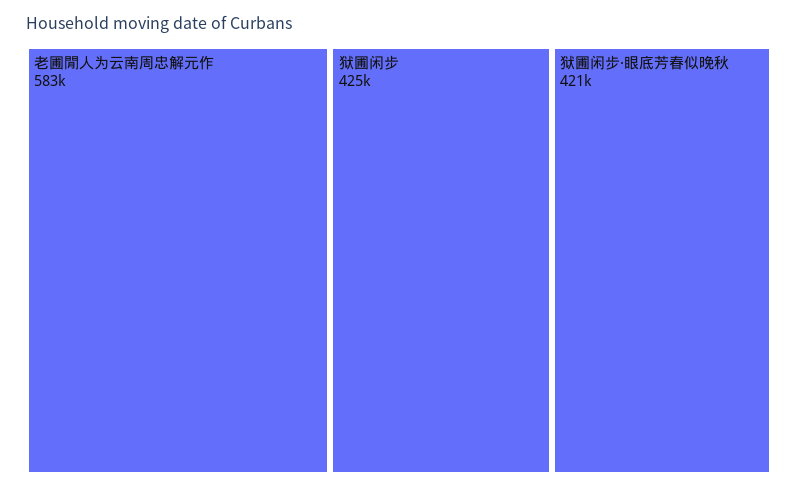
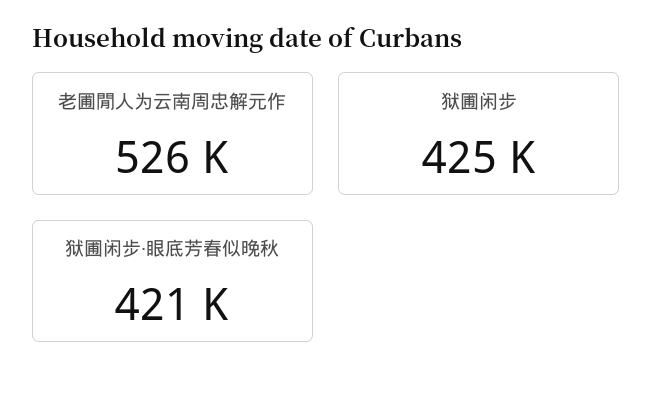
老圃閒人为云南周忠解元作: 583000 -> 526000

